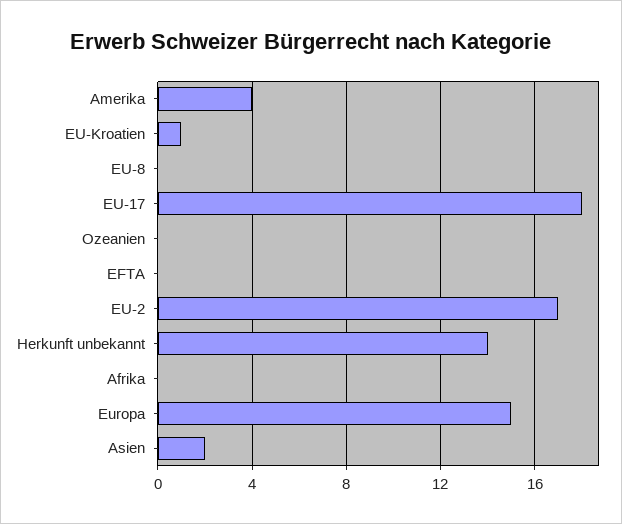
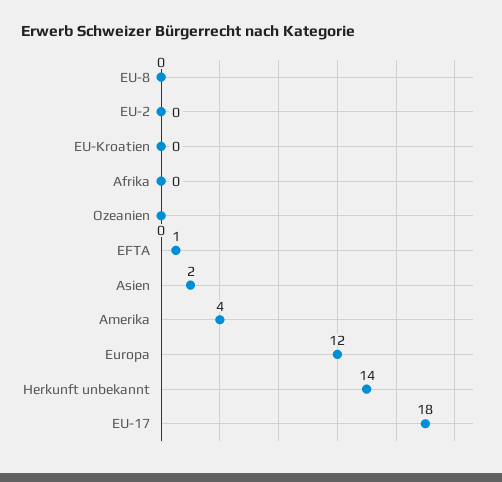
EU-Kroatien: 1 -> 0
EFTA: 0 -> 1
EU-2: 17 -> 0
Europa: 15 -> 12

